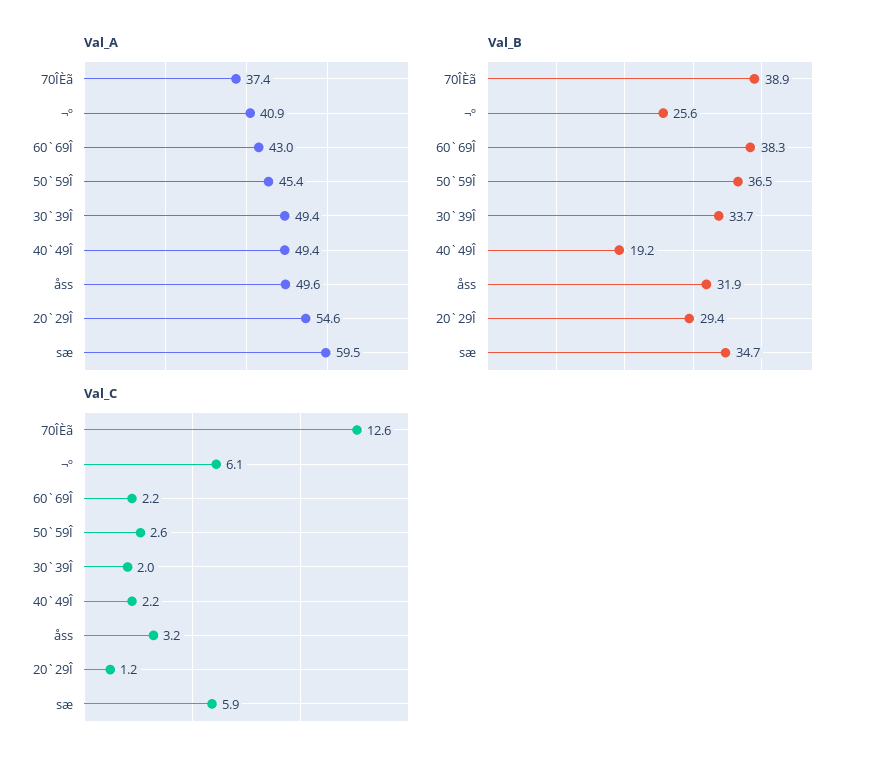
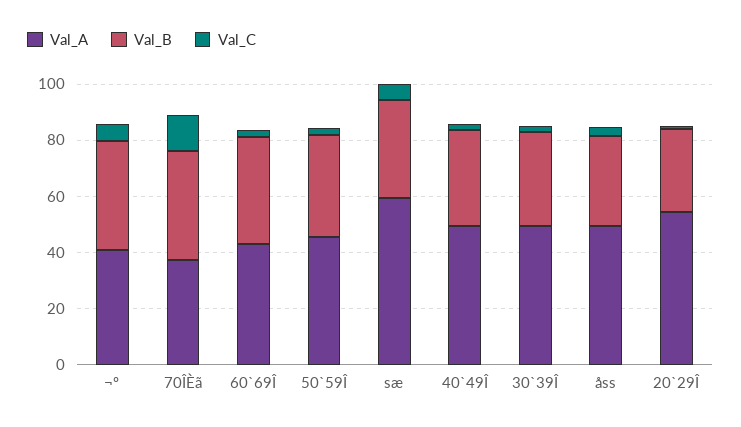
Val_B, ¬º: 25.6 -> 40
Val_B, 40`49Î: 19.2 -> 35

